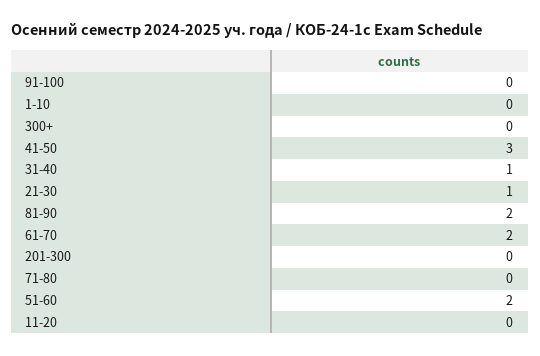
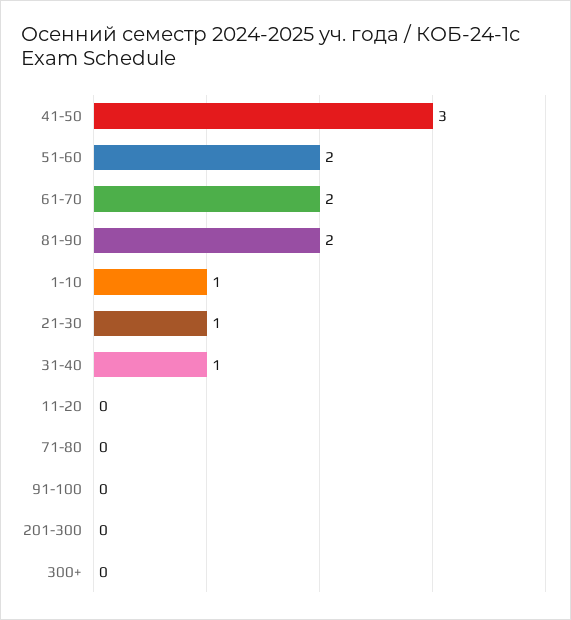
1-10: 0 -> 1

